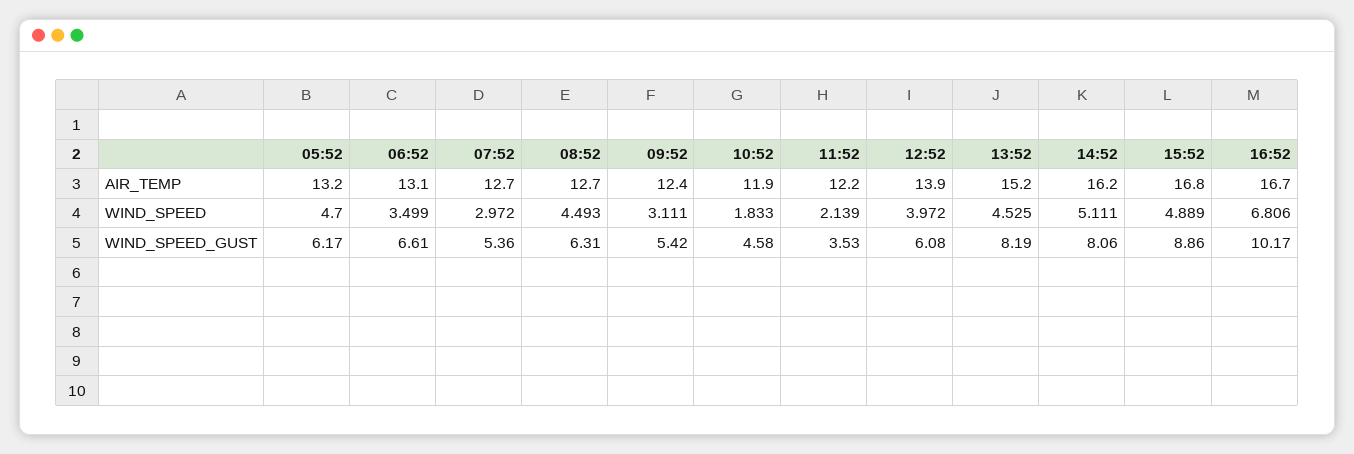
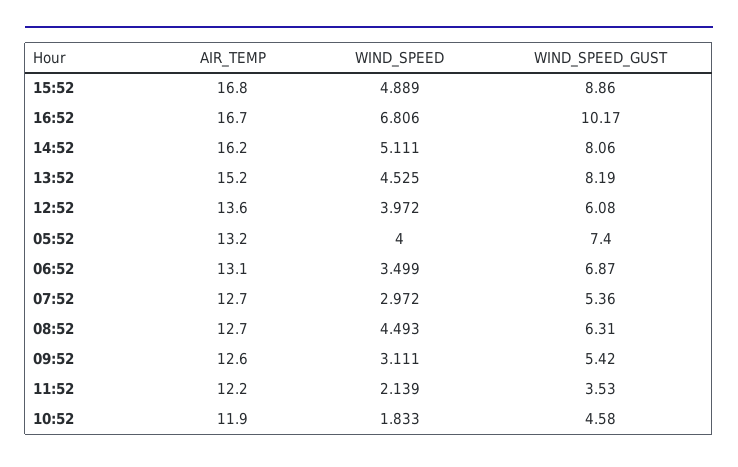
09:52, AIR_TEMP: 12.4 -> 12.6
12:52, AIR_TEMP: 13.9 -> 13.6
05:52, WIND_SPEED: 4.7 -> 4
05:52, WIND_SPEED_GUST: 6.17 -> 7.4
06:52, WIND_SPEED_GUST: 6.61 -> 6.87

